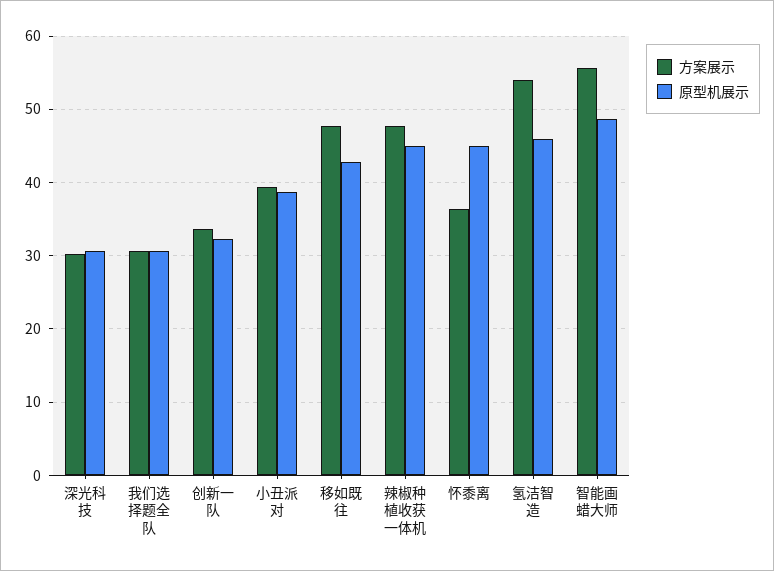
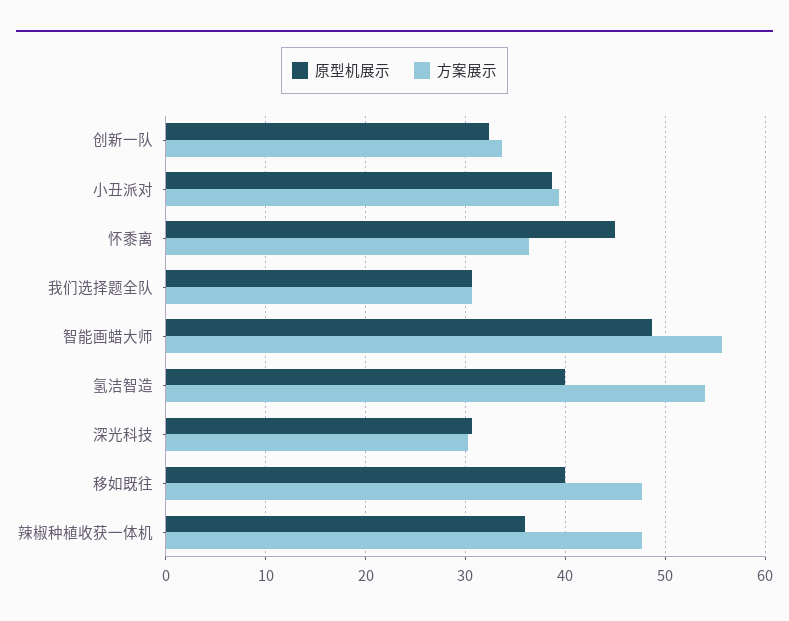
原型机展示, 移如既往: 43 -> 40
原型机展示, 辣椒种植收获一体机: 45 -> 36
原型机展示, 氢洁智造: 46 -> 40

